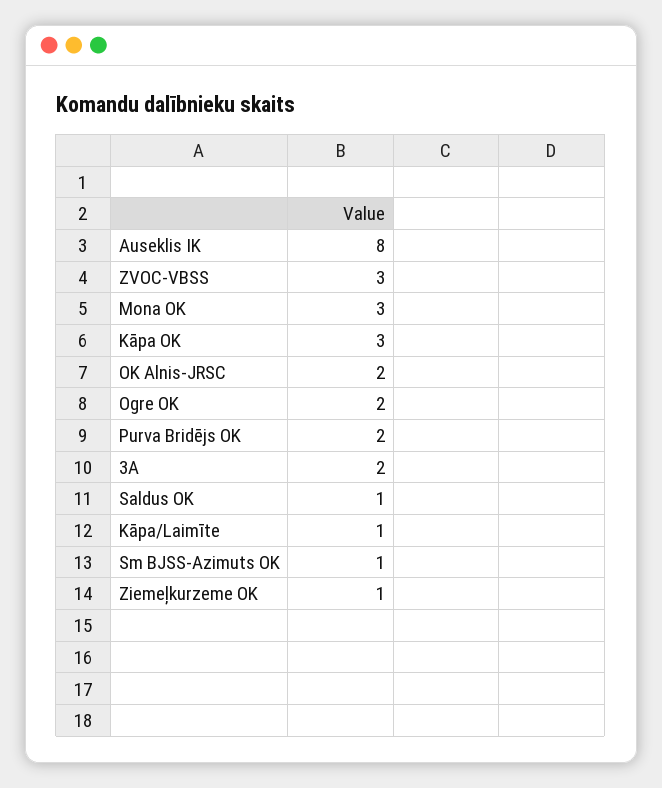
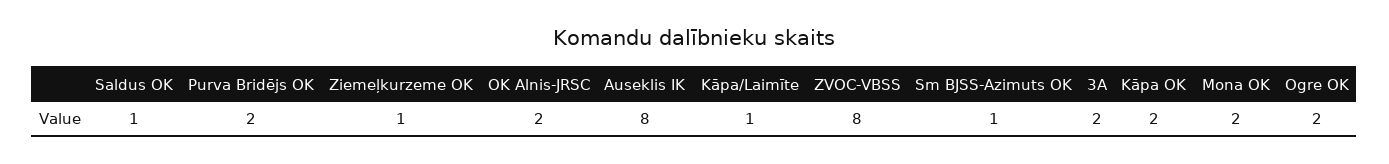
ZVOC-VBSS: 3 -> 8
Mona OK: 3 -> 2
Kāpa OK: 3 -> 2

